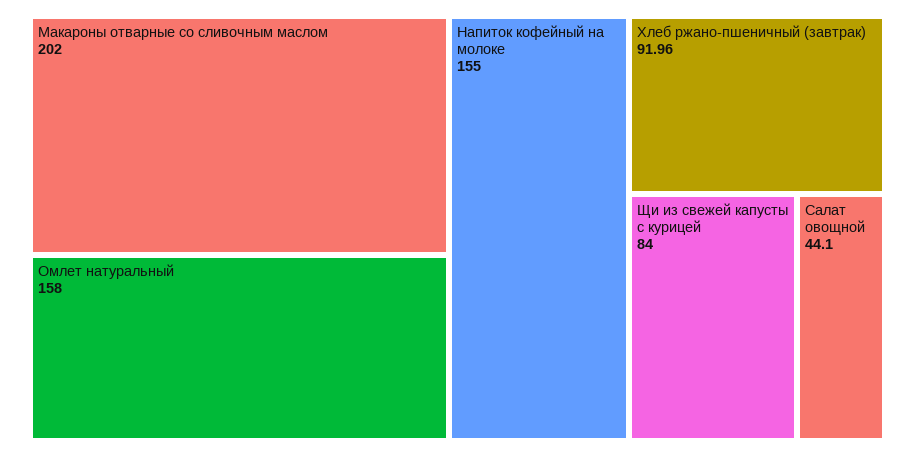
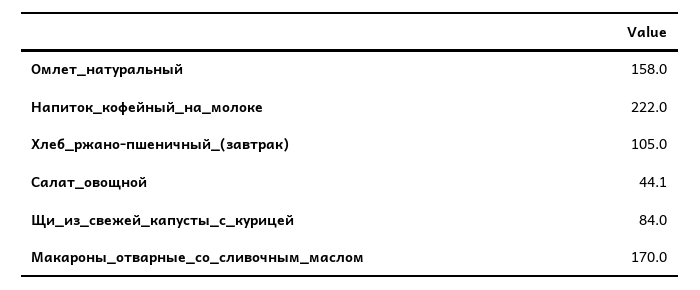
Макароны отварные со сливочным маслом: 202 -> 170
Напиток кофейный на молоке: 155 -> 222
Хлеб ржано-пшеничный (завтрак): 91.96 -> 105

